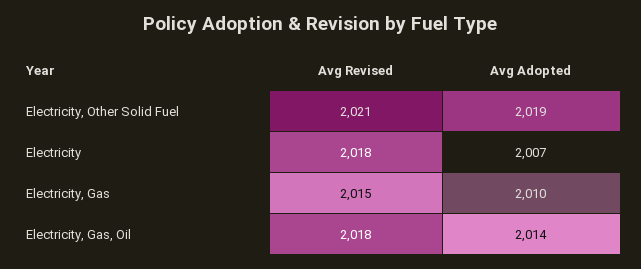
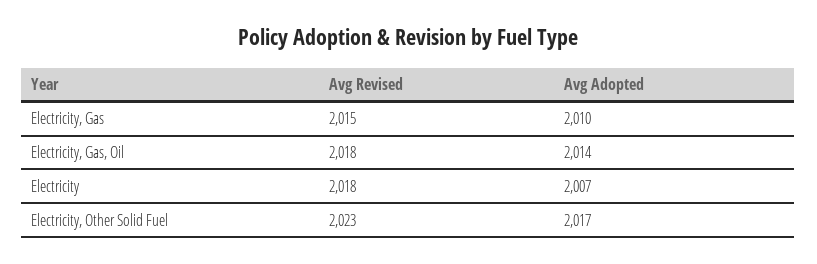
Avg Revised, Electricity, Other Solid Fuel: 2021 -> 2023
Avg Adopted, Electricity, Other Solid Fuel: 2019 -> 2017

